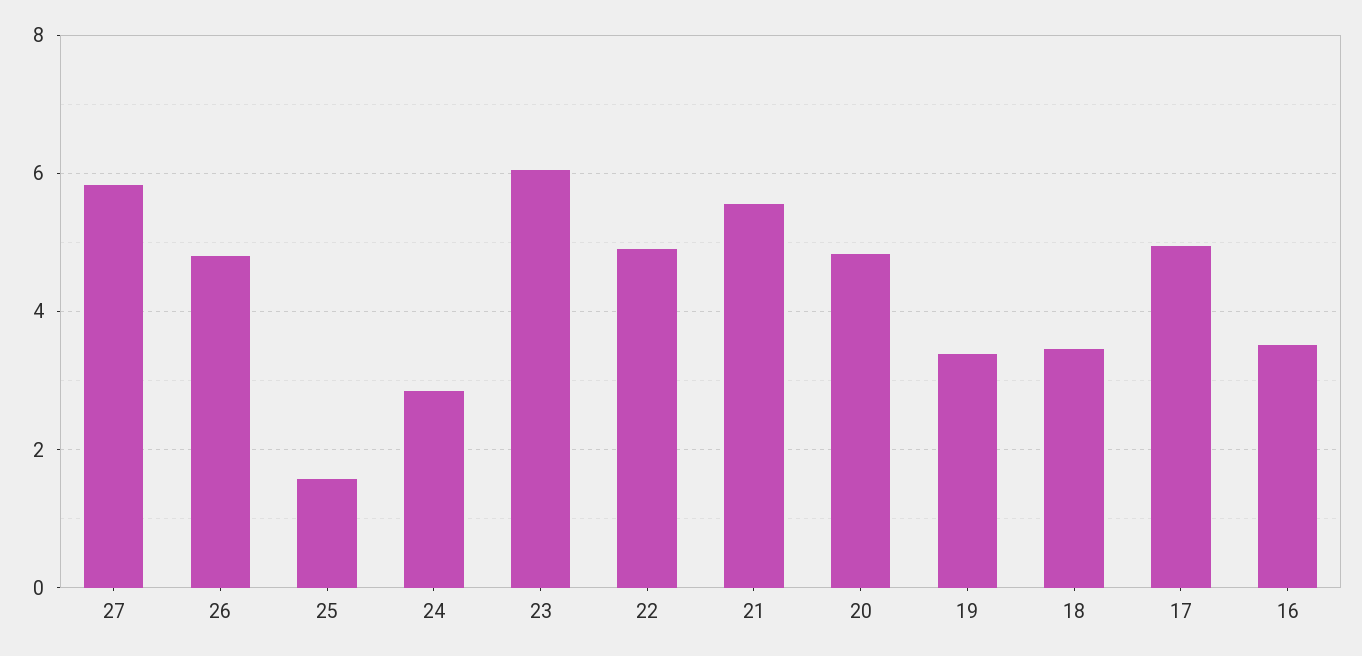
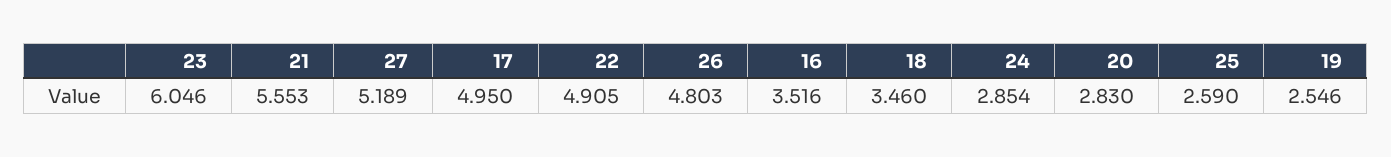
27: 5.8 -> 5.189
25: 1.6 -> 2.59
20: 4.8 -> 2.83
19: 3.4 -> 2.546

